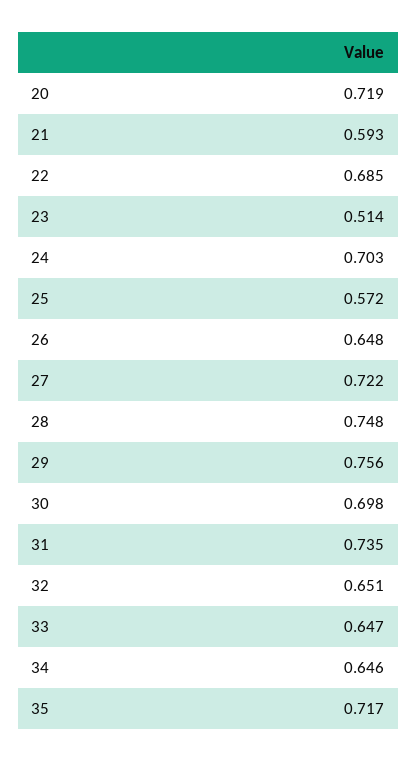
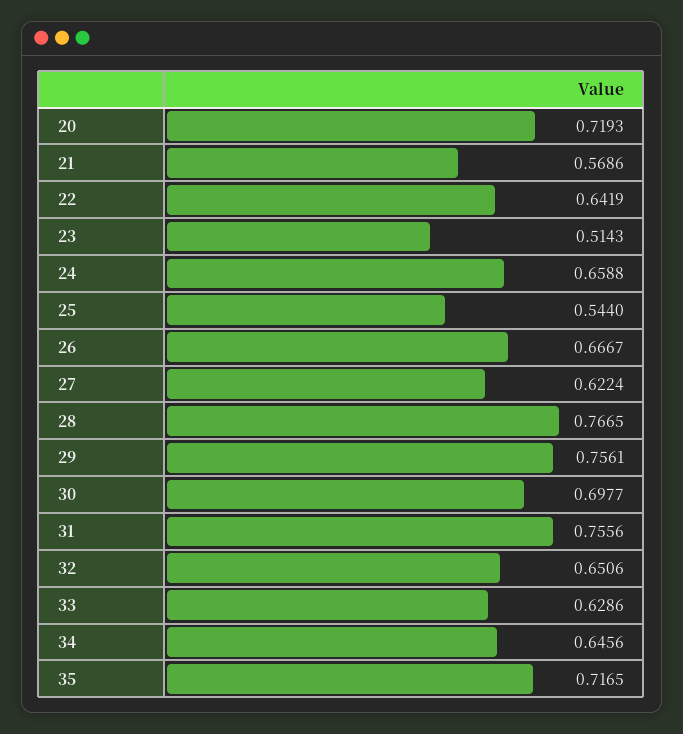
21: 0.593 -> 0.5686
22: 0.685 -> 0.6419
24: 0.703 -> 0.6588
25: 0.572 -> 0.544
26: 0.648 -> 0.6667
27: 0.722 -> 0.6224
28: 0.748 -> 0.7665
31: 0.735 -> 0.7556
33: 0.647 -> 0.6286

